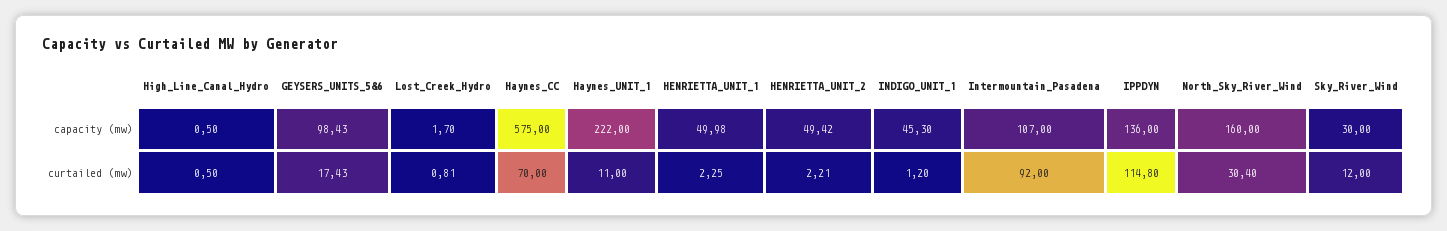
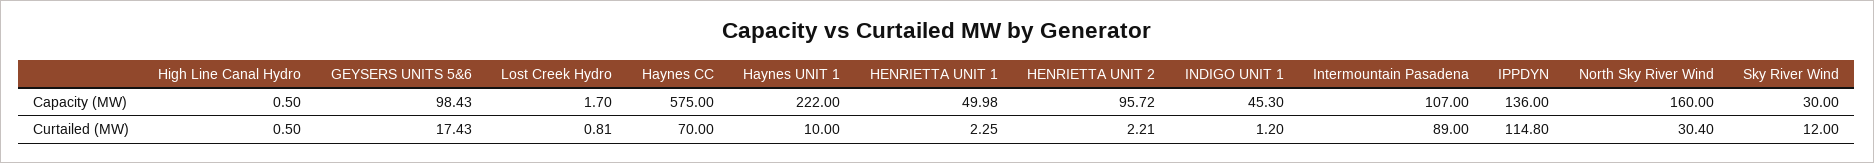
HENRIETTA_UNIT_2, capacity (mw): 49.42 -> 95.72
Haynes_UNIT_1, curtailed (mw): 11 -> 10
Intermountain_Pasadena, curtailed (mw): 92 -> 89

